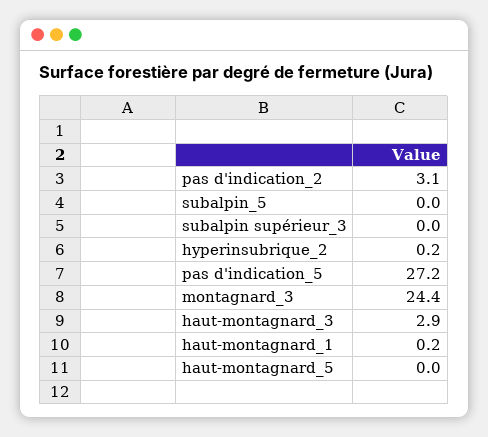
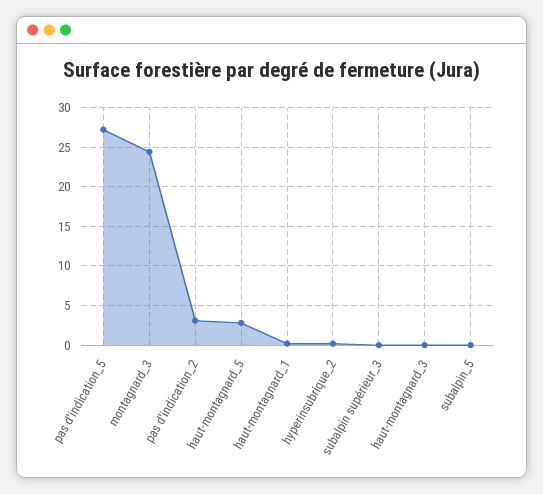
haut-montagnard_3: 2.9 -> 0
haut-montagnard_5: 0 -> 3

